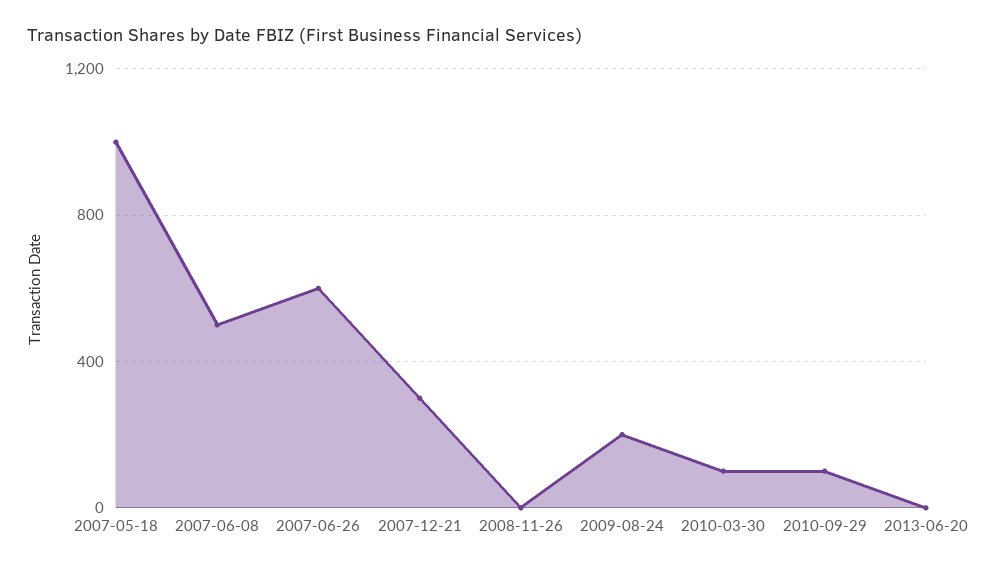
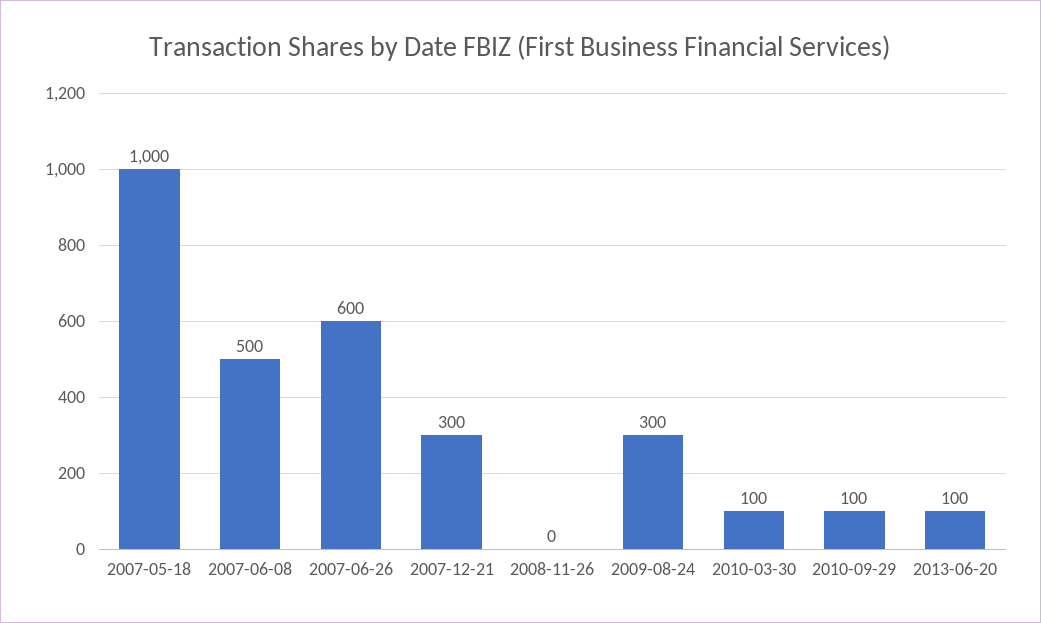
2009-08-24: 200 -> 300
2013-06-20: 0 -> 100

